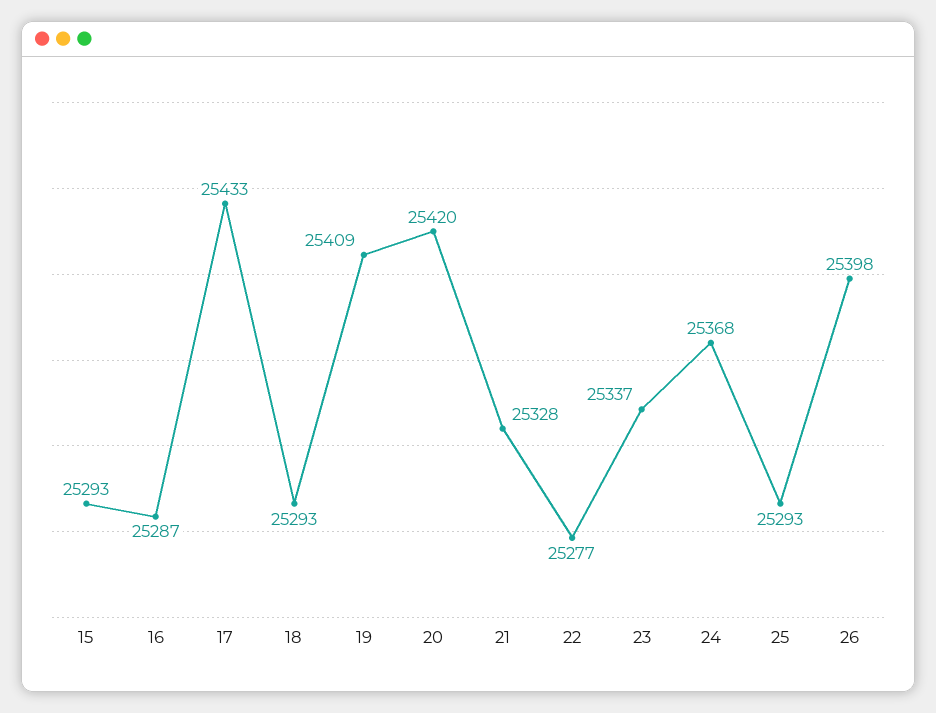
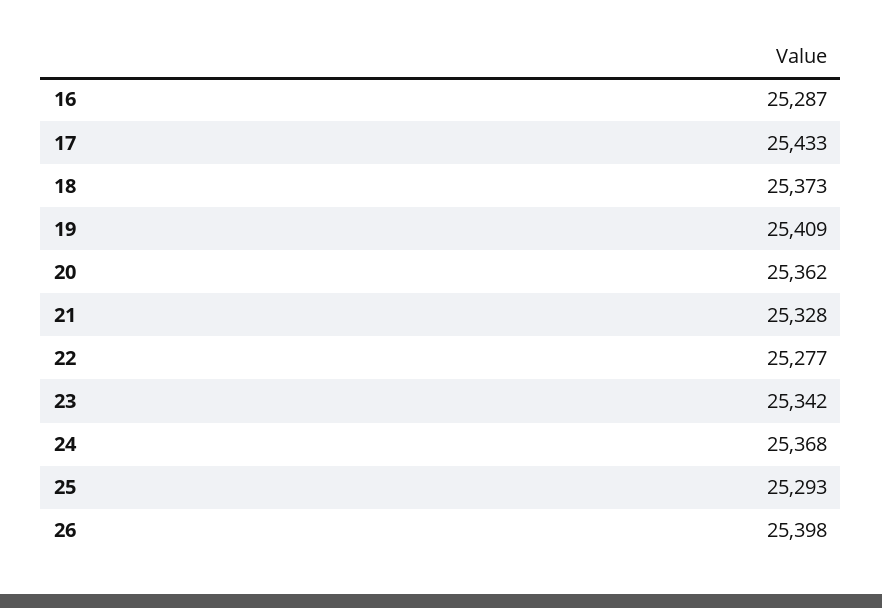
15: 25293 -> none
18: 25293 -> 25373
20: 25420 -> 25362
23: 25337 -> 25342

